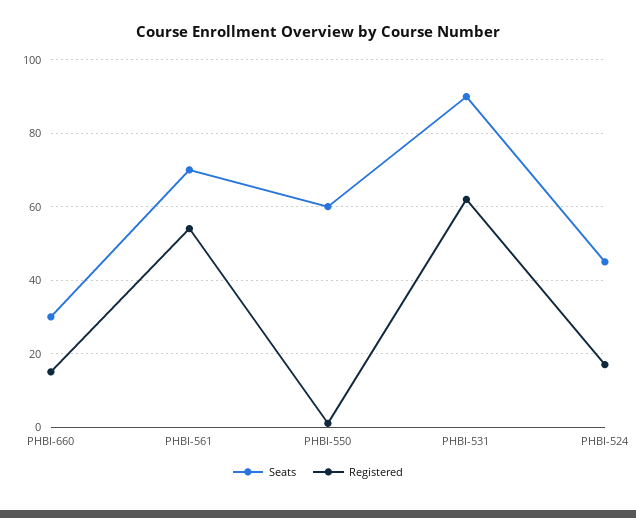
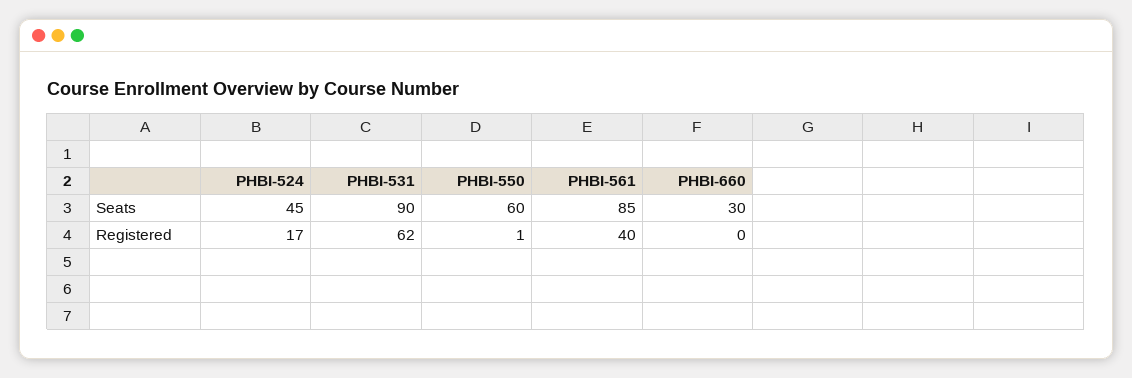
Registered, PHBI-660: 15 -> 0
Seats, PHBI-561: 70 -> 85
Registered, PHBI-561: 55 -> 40

